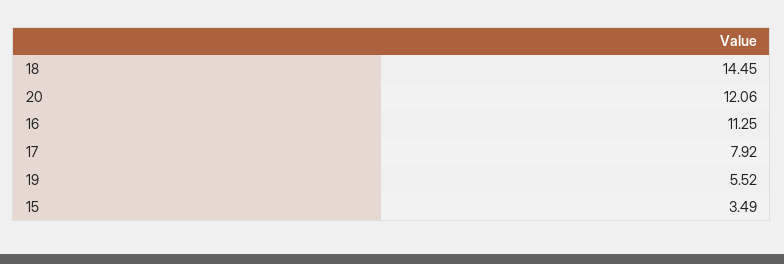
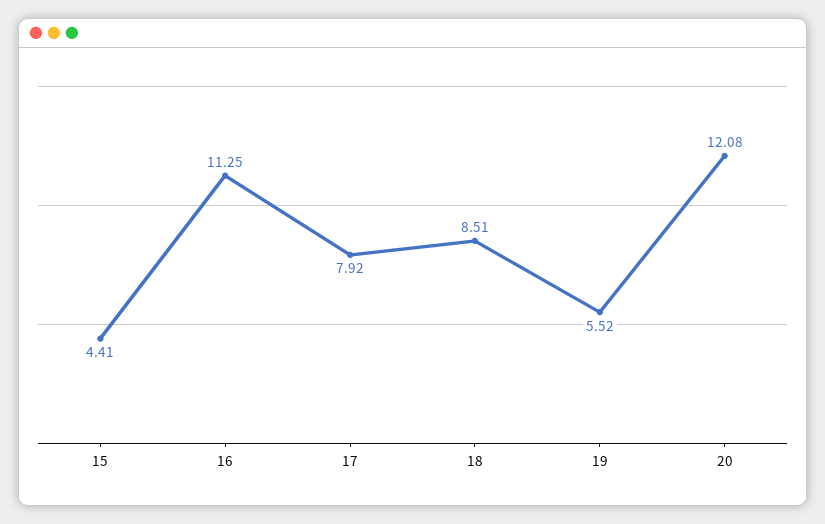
18: 14.45 -> 8.51
20: 12.06 -> 12.08
15: 3.49 -> 4.41

